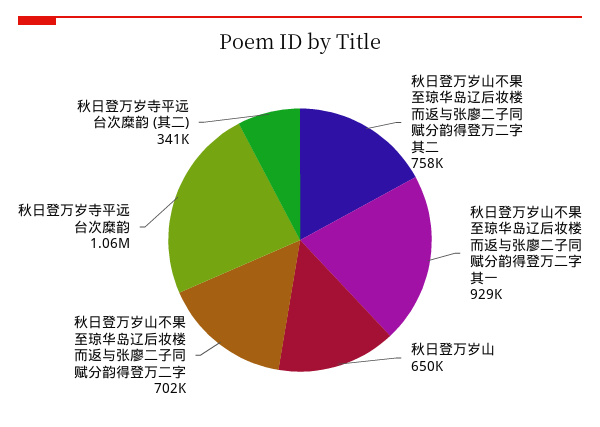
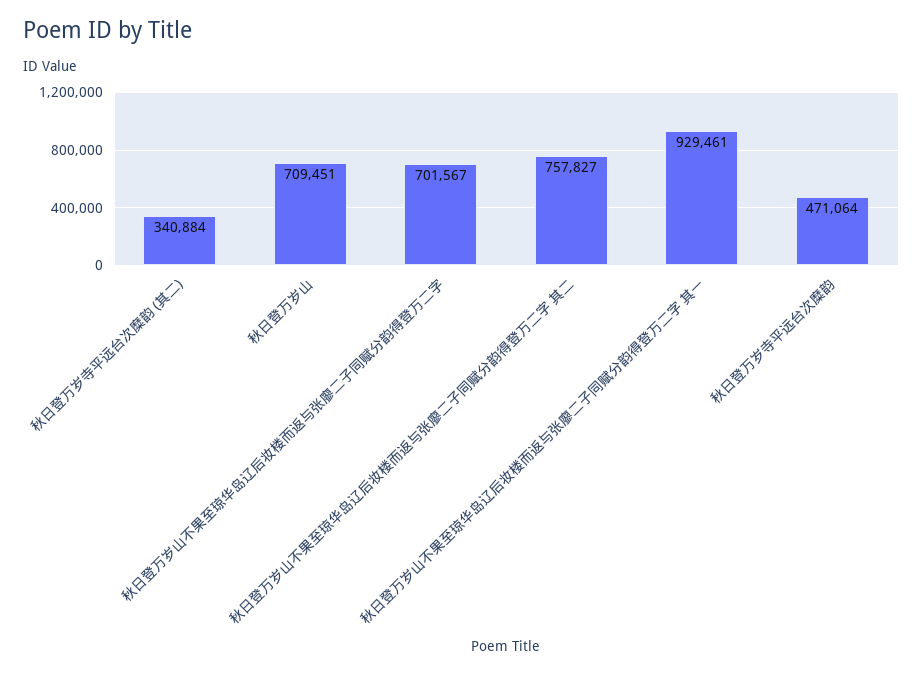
秋日登万岁山: 650000 -> 709451
秋日登万岁寺平远台次糜韵: 1060000 -> 471064

